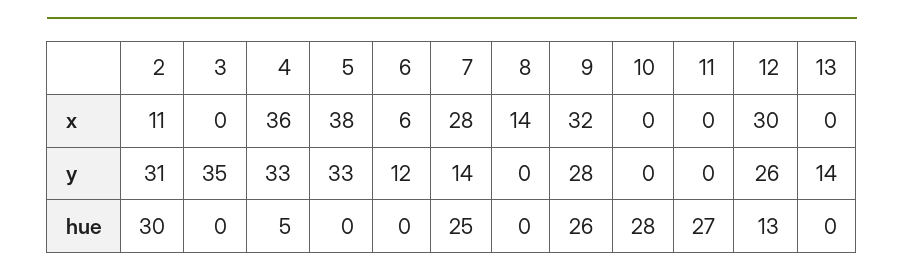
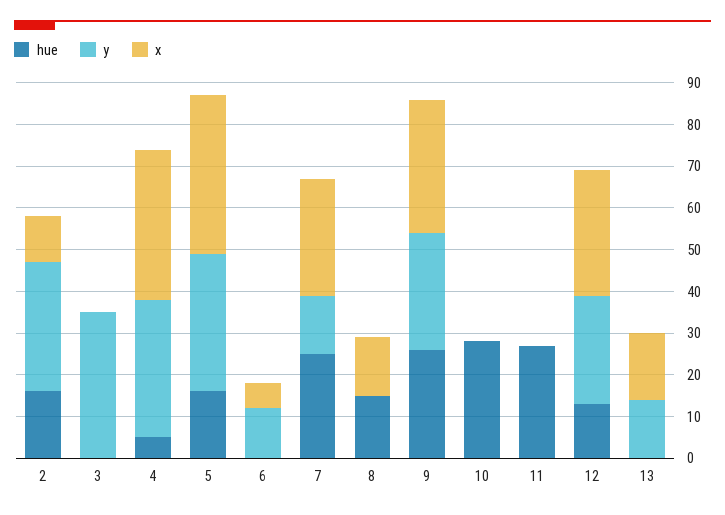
x, 13: 0 -> 15
hue, 2: 30 -> 15
hue, 5: 0 -> 15
hue, 8: 0 -> 15

